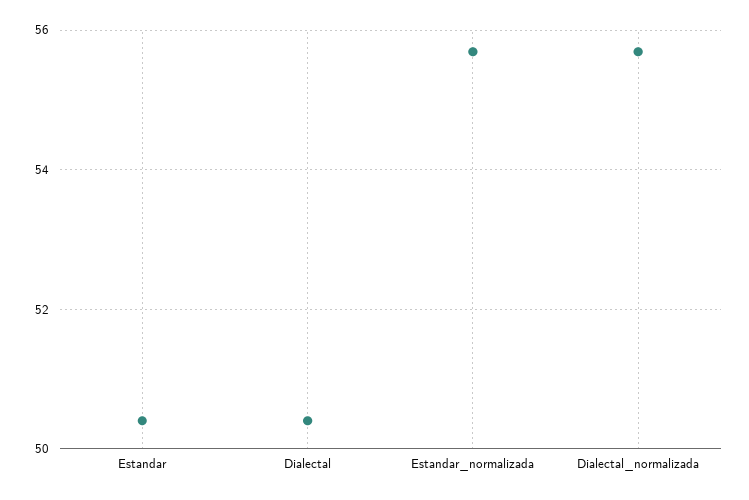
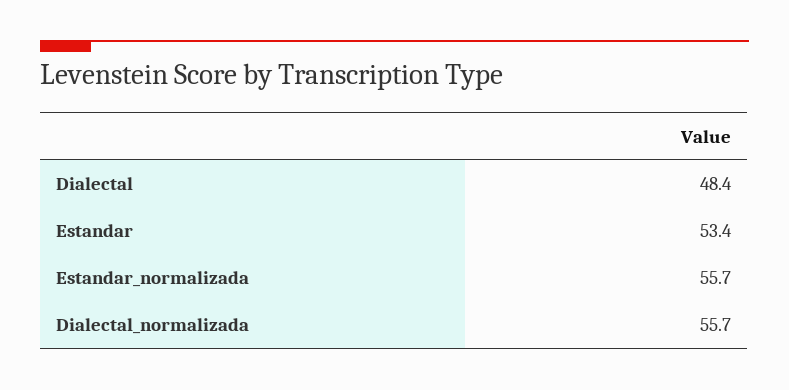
Estandar: 50.4 -> 53.4
Dialectal: 50.4 -> 48.4

